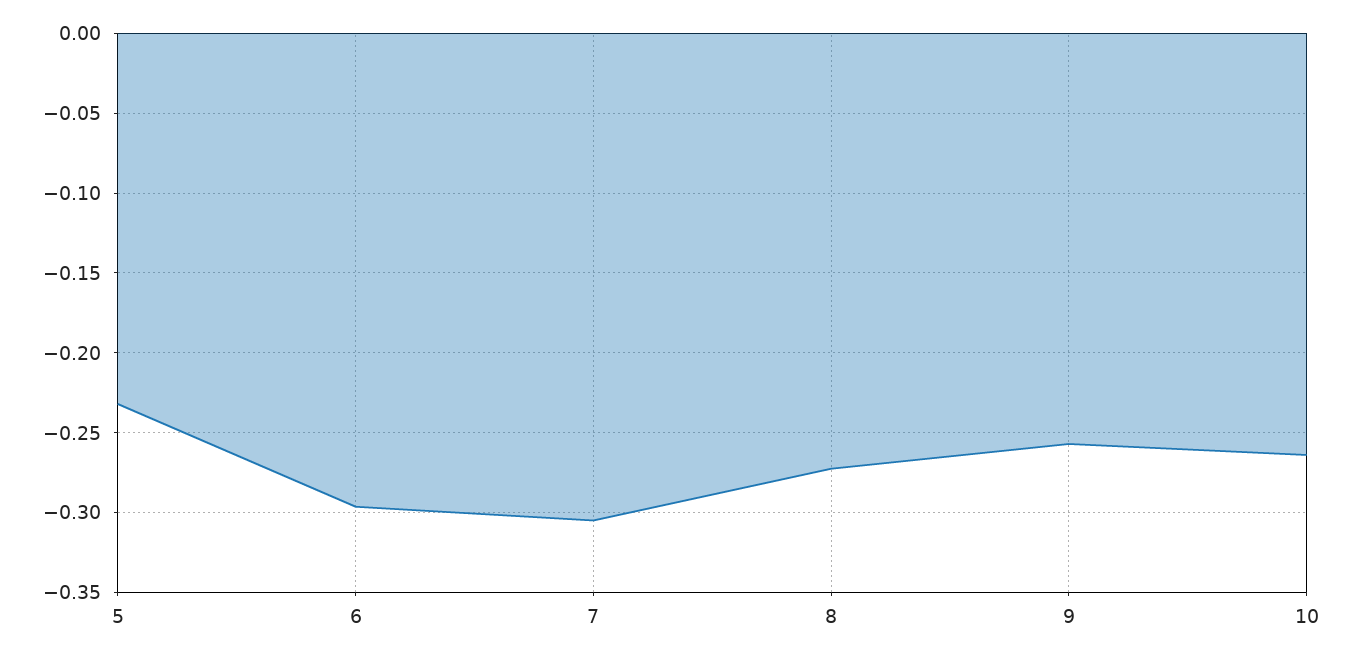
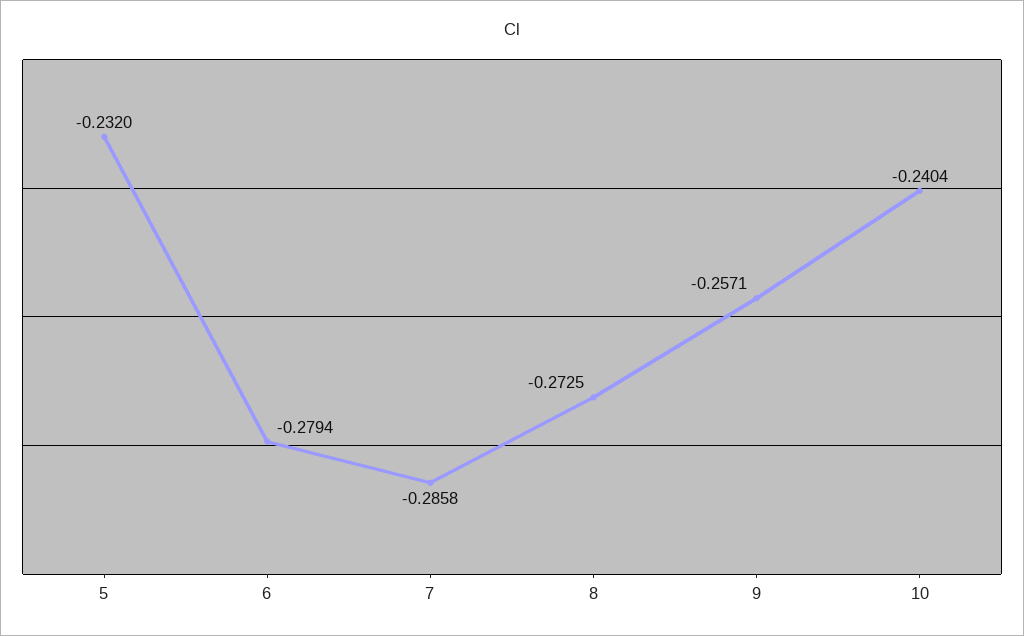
6: -0.295 -> -0.2794
7: -0.305 -> -0.2858
10: -0.265 -> -0.2404

